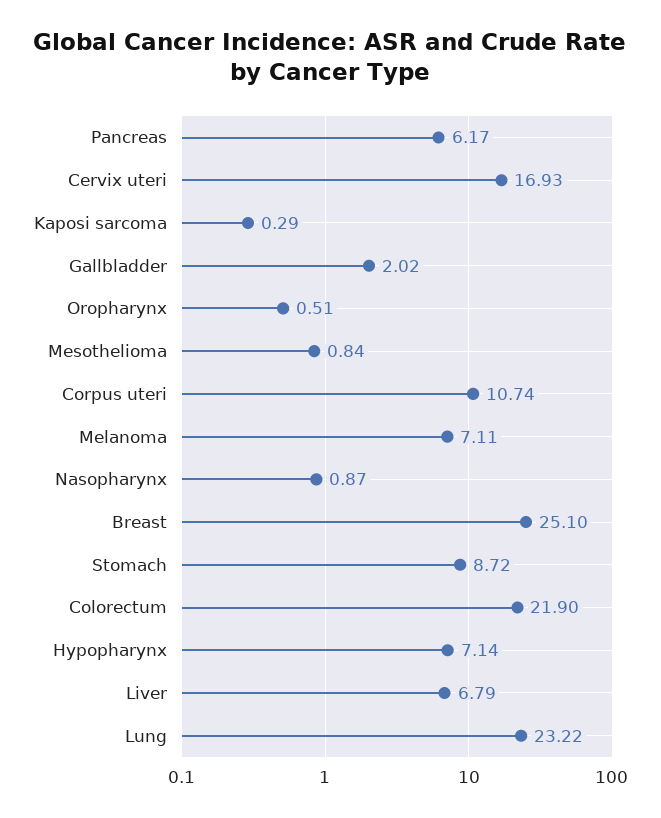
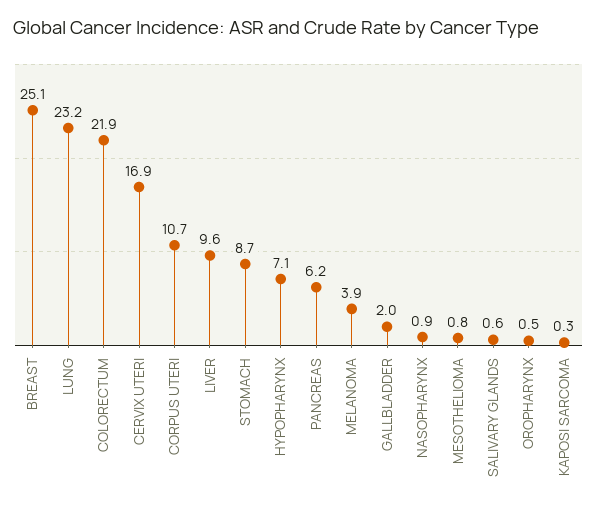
Melanoma: 7.11 -> 3.9
Liver: 6.79 -> 9.6
SALIVARY GLANDS: none -> 0.6

